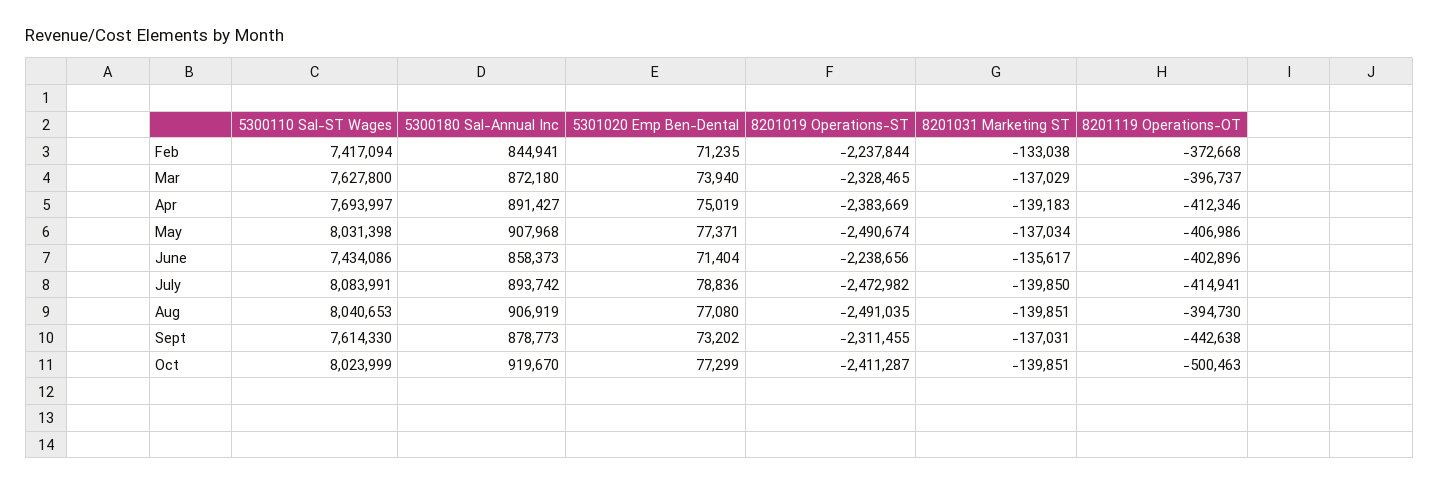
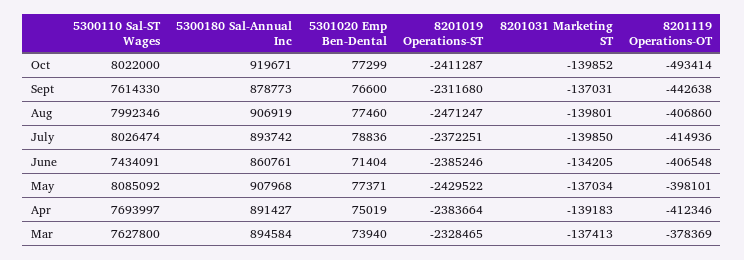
5300110 Sal-ST Wages, Feb: 7417094 -> none
5300180 Sal-Annual Inc, Feb: 844941 -> none
5301020 Emp Ben-Dental, Feb: 71235 -> none
8201019 Operations-ST, Feb: -2237844 -> none
8201031 Marketing ST, Feb: -133038 -> none
8201119 Operations-OT, Feb: -372668 -> none
5300180 Sal-Annual Inc, Mar: 872180 -> 894584
8201031 Marketing ST, Mar: -137029 -> -137413
8201119 Operations-OT, Mar: -396737 -> -378369
8201019 Operations-ST, Apr: -2383669 -> -2383664
5300110 Sal-ST Wages, May: 8031398 -> 8085092
8201019 Operations-ST, May: -2490674 -> -2429522
8201119 Operations-OT, May: -406986 -> -398101
5300110 Sal-ST Wages, June: 7434086 -> 7434091
5300180 Sal-Annual Inc, June: 858373 -> 860761
8201019 Operations-ST, June: -2238656 -> -2385246
8201031 Marketing ST, June: -135617 -> -134205
8201119 Operations-OT, June: -402896 -> -406548
5300110 Sal-ST Wages, July: 8083991 -> 8026474
8201019 Operations-ST, July: -2472982 -> -2372251
8201119 Operations-OT, July: -414941 -> -414936
5300110 Sal-ST Wages, Aug: 8040653 -> 7992346
5301020 Emp Ben-Dental, Aug: 77080 -> 77460
8201019 Operations-ST, Aug: -2491035 -> -2471247
8201031 Marketing ST, Aug: -139851 -> -139801
8201119 Operations-OT, Aug: -394730 -> -406860
5301020 Emp Ben-Dental, Sept: 73202 -> 76600
8201019 Operations-ST, Sept: -2311455 -> -2311680
5300110 Sal-ST Wages, Oct: 8023999 -> 8022000
5300180 Sal-Annual Inc, Oct: 919670 -> 919671
8201031 Marketing ST, Oct: -139851 -> -139852
8201119 Operations-OT, Oct: -500463 -> -493414

